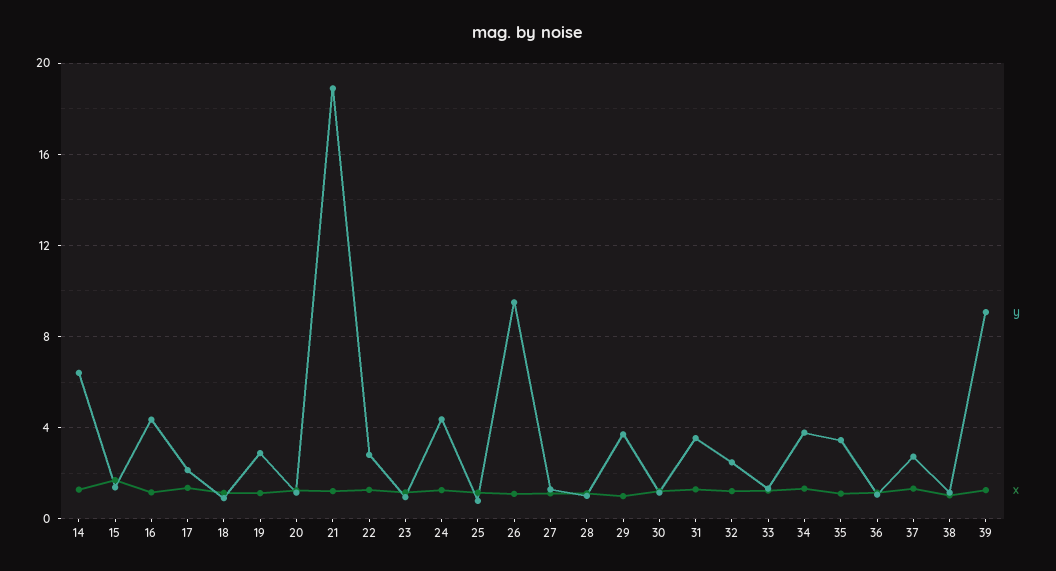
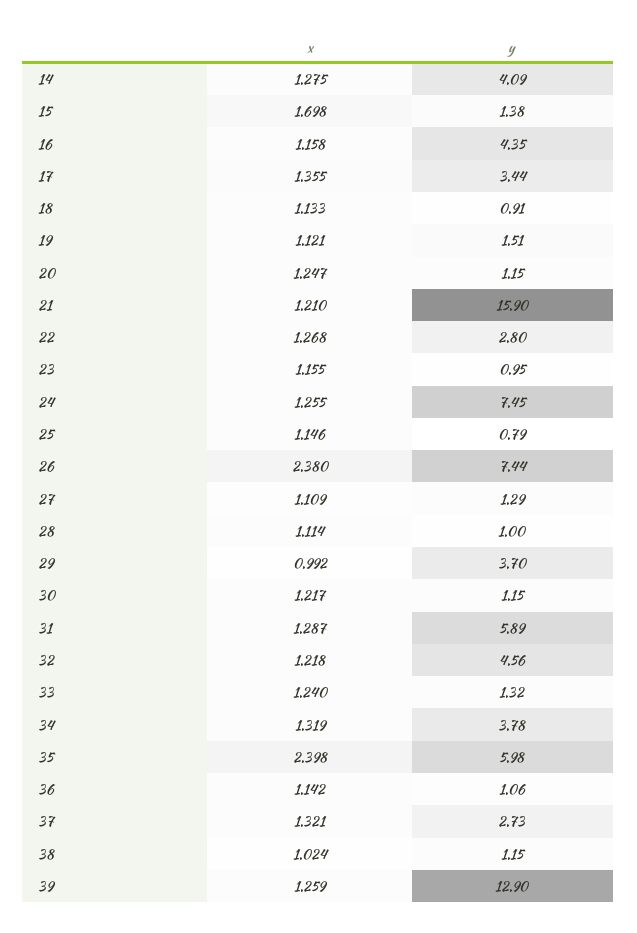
y, 14: 6.5 -> 4.09
y, 17: 2 -> 3.44
y, 19: 3 -> 1.51
y, 21: 19 -> 15.9
y, 24: 4.5 -> 7.45
y, 26: 9.5 -> 7.44
x, 26: 1 -> 2.38
y, 31: 3.5 -> 5.89
y, 32: 2.5 -> 4.56
y, 35: 3.5 -> 5.98
x, 35: 1 -> 2.398
y, 39: 9 -> 12.9

